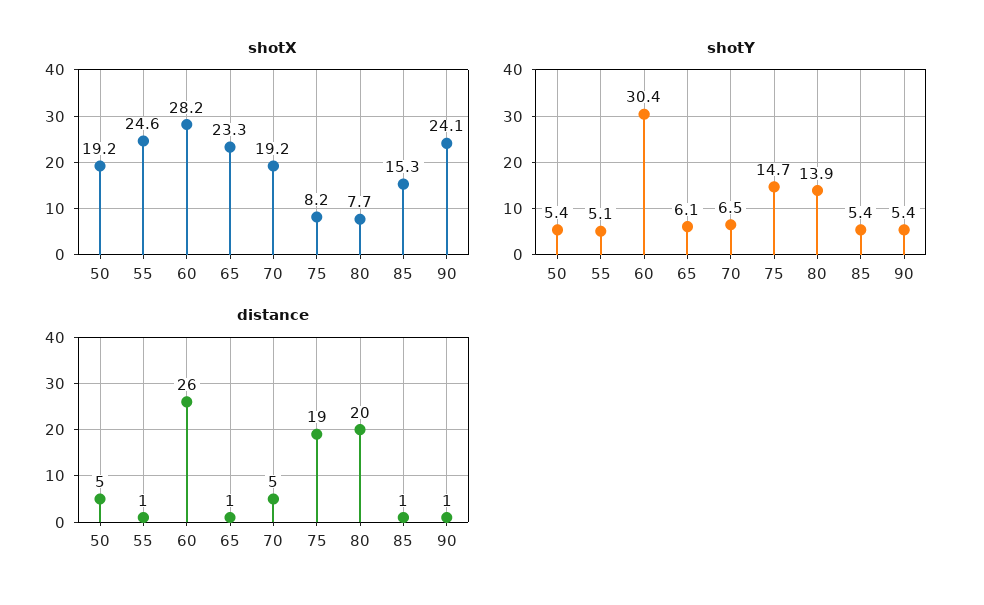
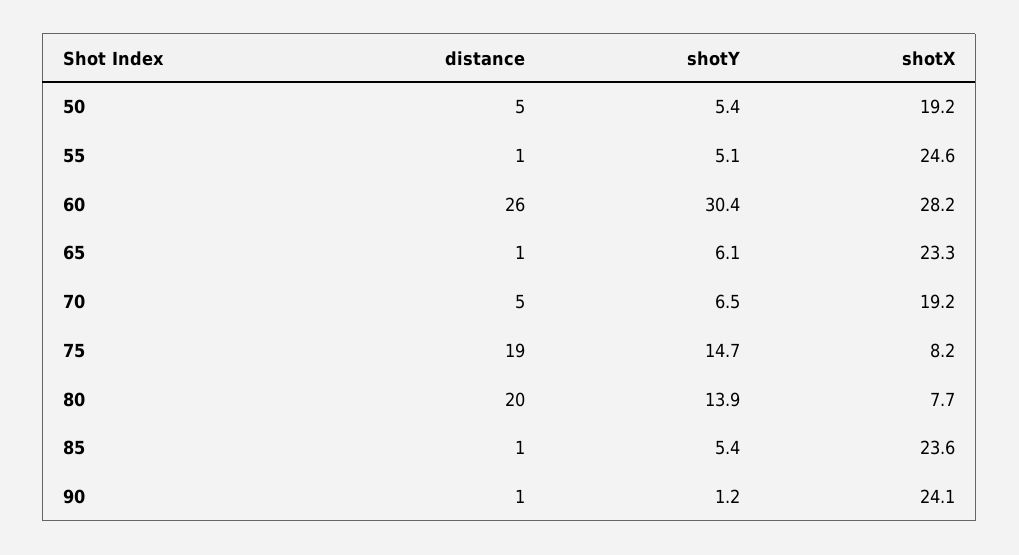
shotX, 85: 15.3 -> 23.6
shotY, 90: 5.4 -> 1.2

